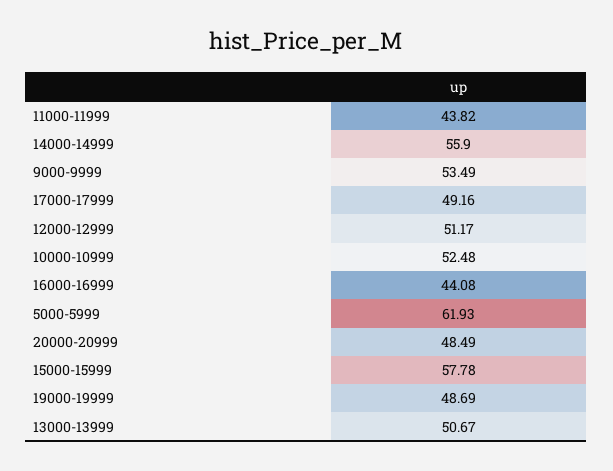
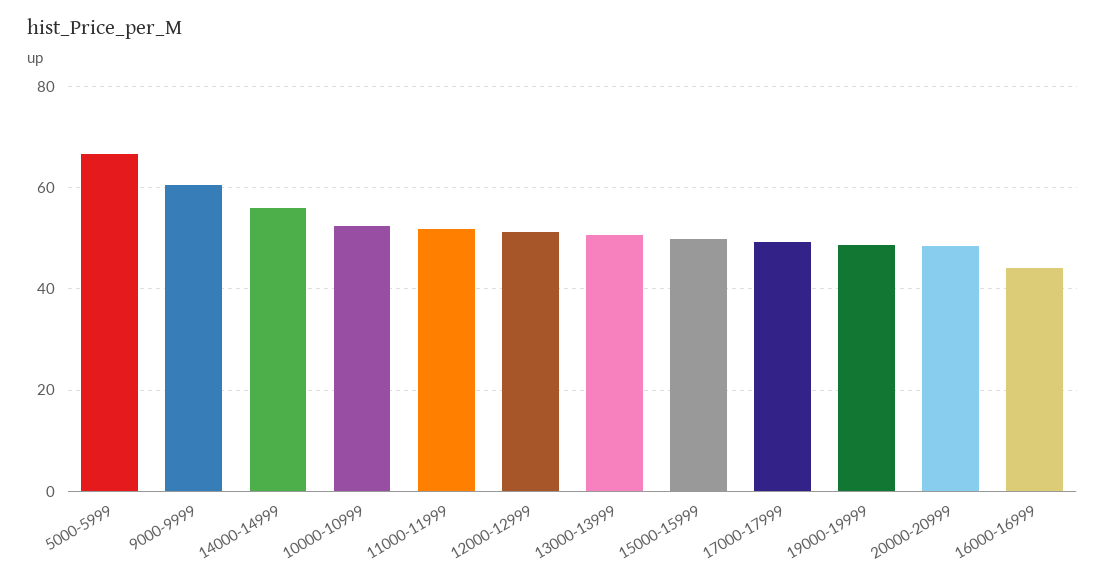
11000-11999: 43.82 -> 52
9000-9999: 53.49 -> 60
5000-5999: 61.93 -> 66
15000-15999: 57.78 -> 50

